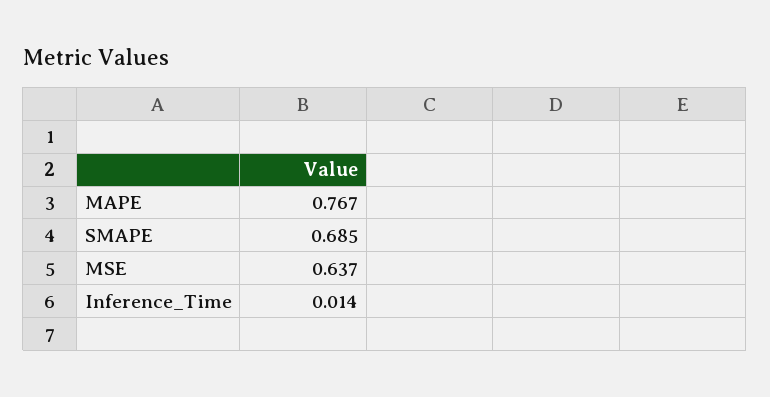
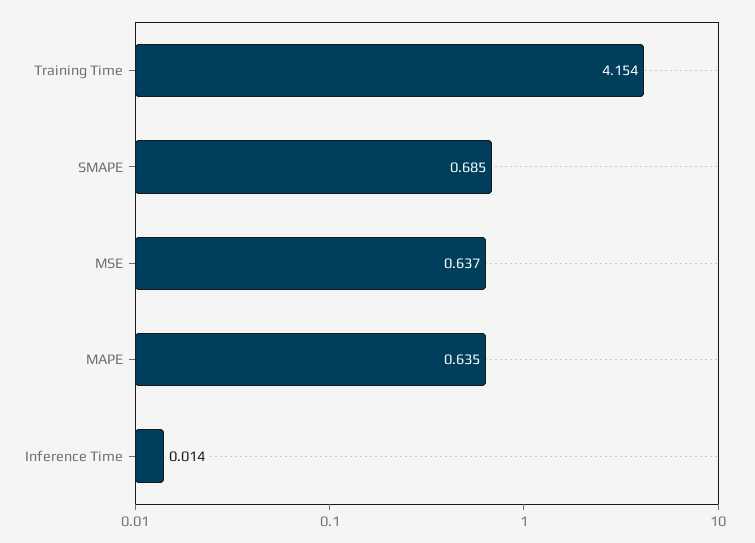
MAPE: 0.767 -> 0.635
Training Time: none -> 4.154

